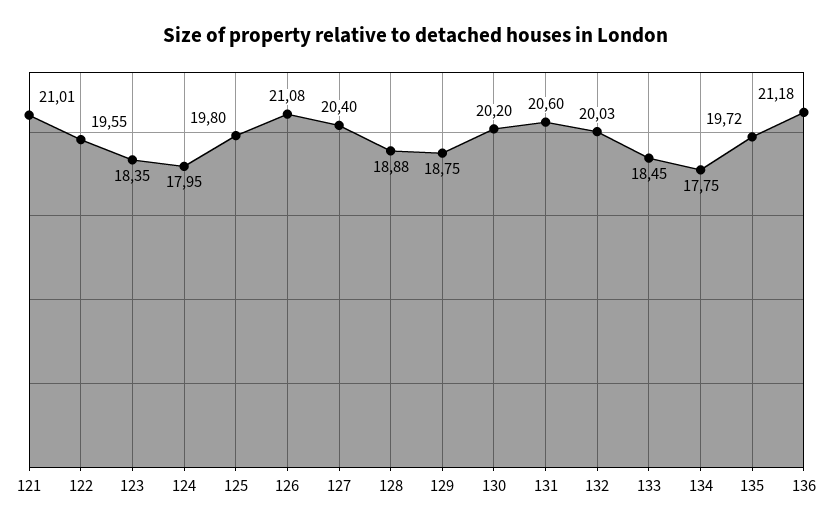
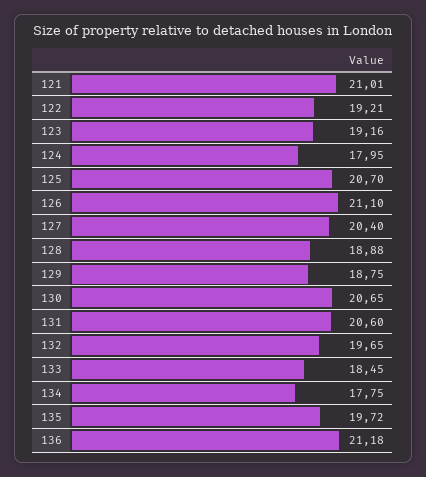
122: 19.55 -> 19.21
123: 18.35 -> 19.16
125: 19.8 -> 20.7
126: 21.08 -> 21.1
130: 20.2 -> 20.65
132: 20.03 -> 19.65

